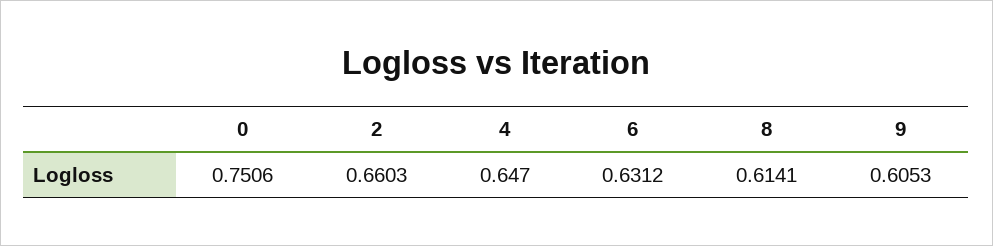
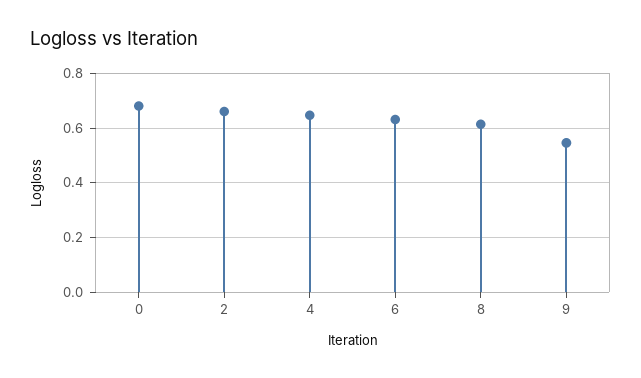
0: 0.7506 -> 0.675
9: 0.6053 -> 0.55

